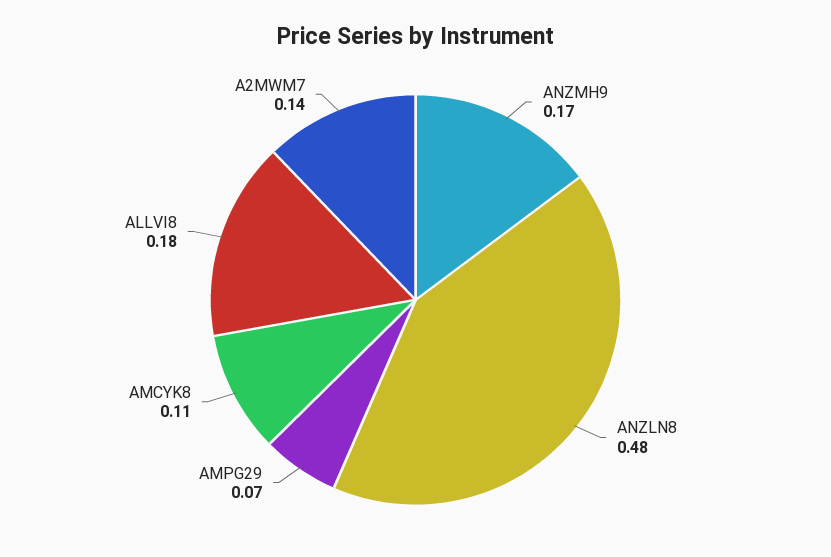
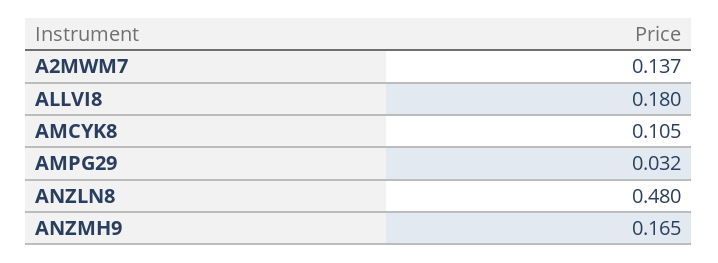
AMPG29: 0.07 -> 0.032

